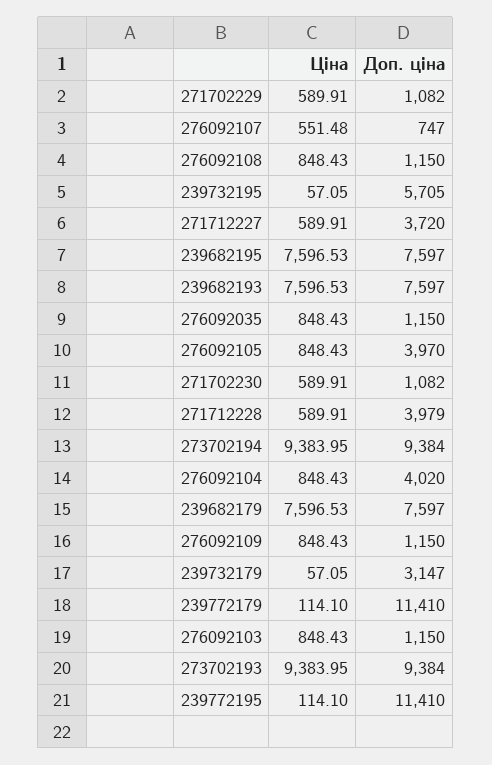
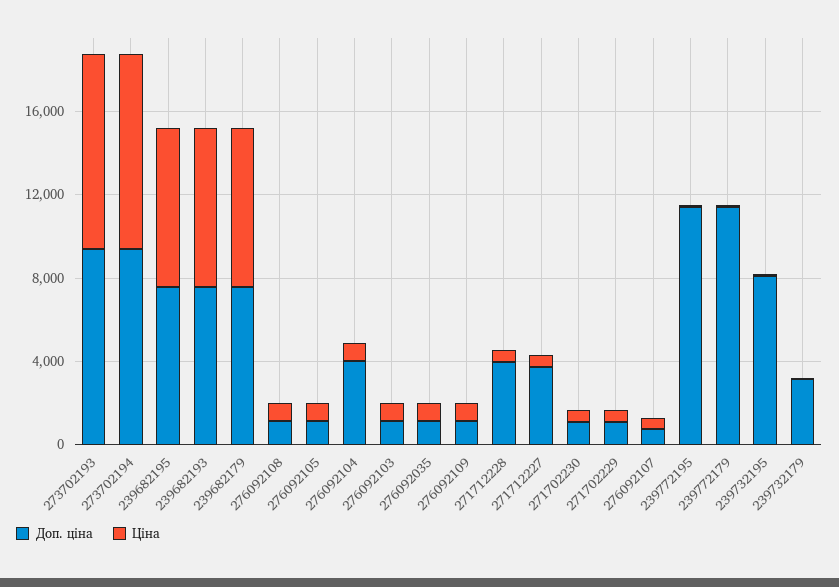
Доп. ціна, 239732195: 5705 -> 8000
Доп. ціна, 276092105: 3970 -> 1000

